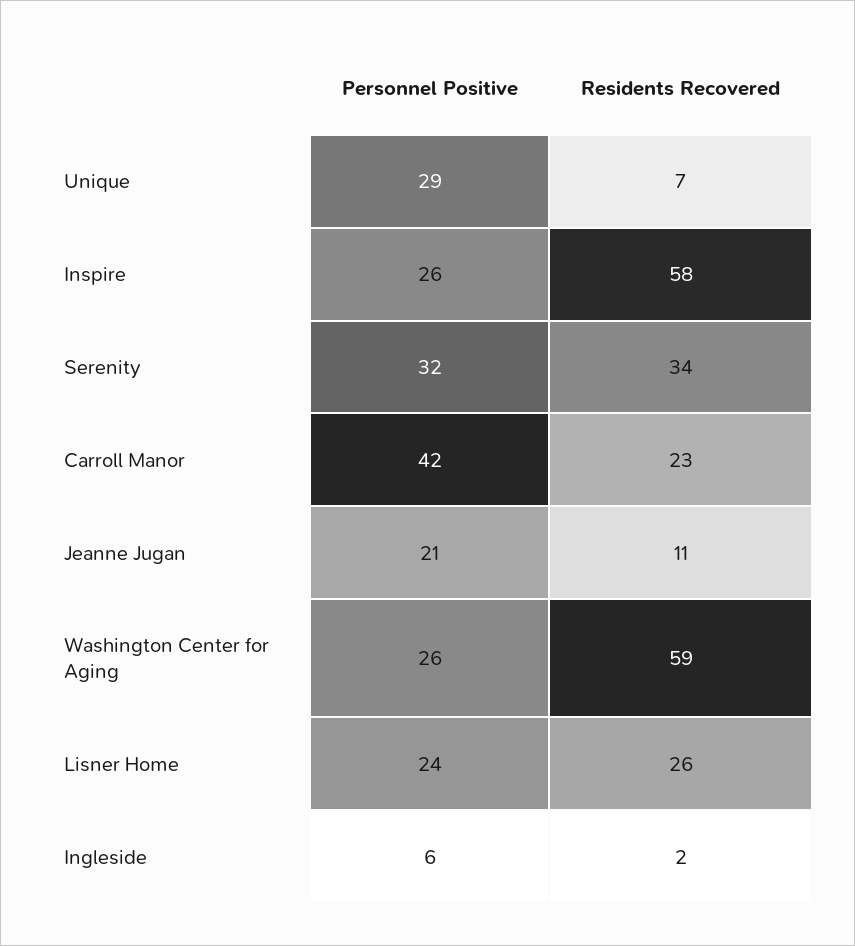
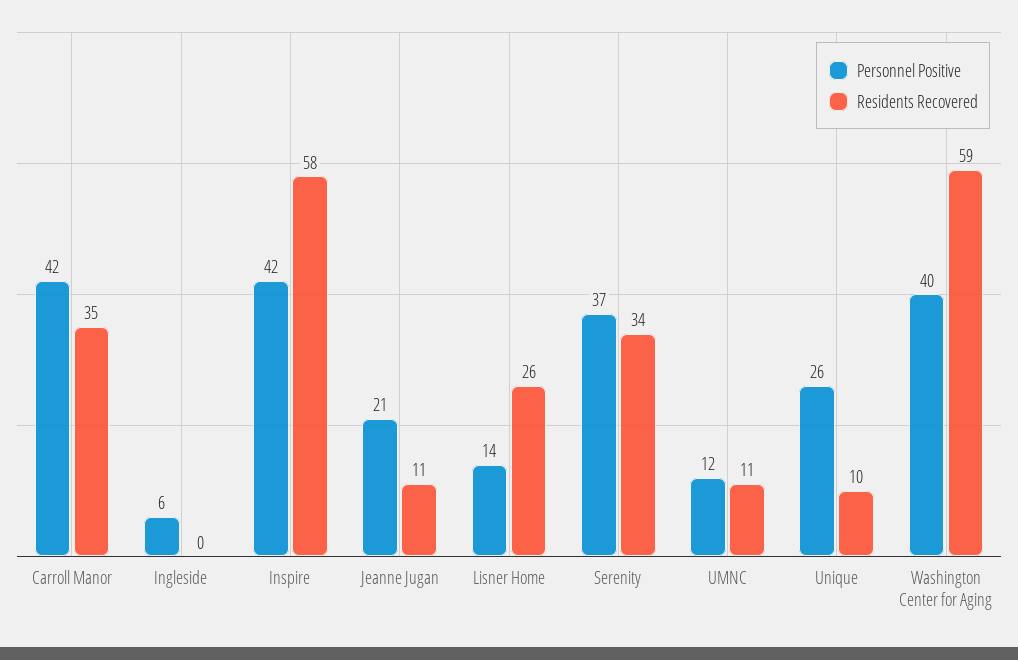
Personnel Positive, Unique: 29 -> 26
Residents Recovered, Unique: 7 -> 10
Personnel Positive, Inspire: 26 -> 42
Personnel Positive, Serenity: 32 -> 37
Residents Recovered, Carroll Manor: 23 -> 35
Personnel Positive, Washington Center for Aging: 26 -> 40
Personnel Positive, Lisner Home: 24 -> 14
Residents Recovered, Ingleside: 2 -> 0
Personnel Positive, UMNC: none -> 12
Residents Recovered, UMNC: none -> 11

